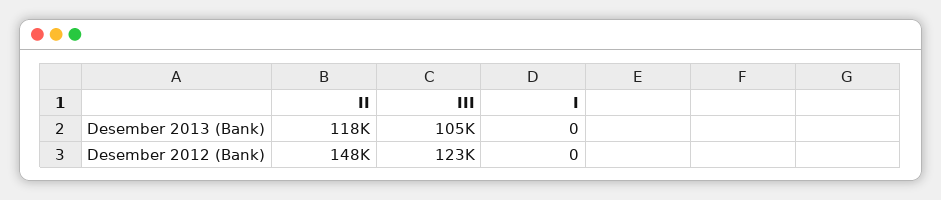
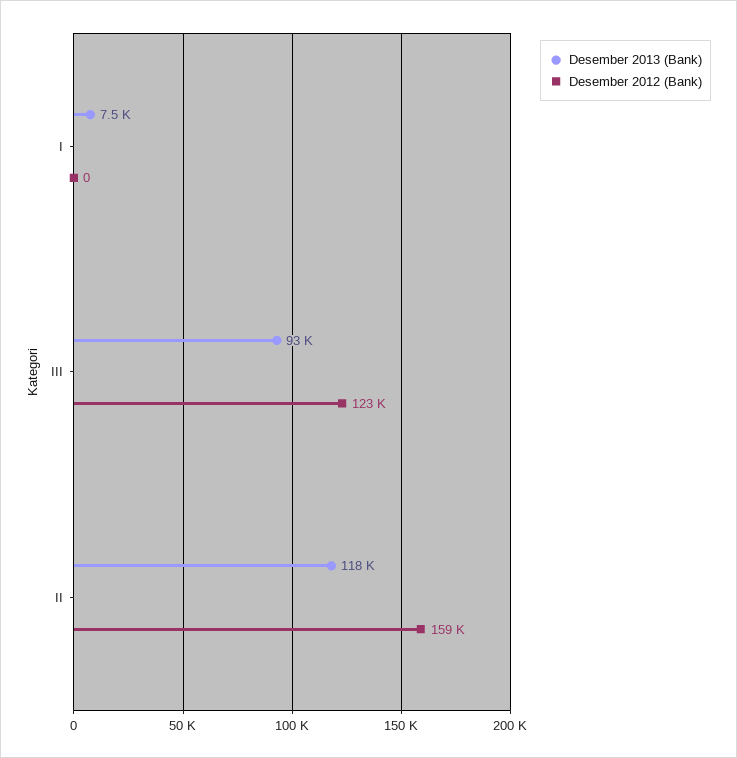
Desember 2013 (Bank), III: 105000 -> 93000
Desember 2013 (Bank), I: 0 -> 7500
Desember 2012 (Bank), II: 148000 -> 159000

